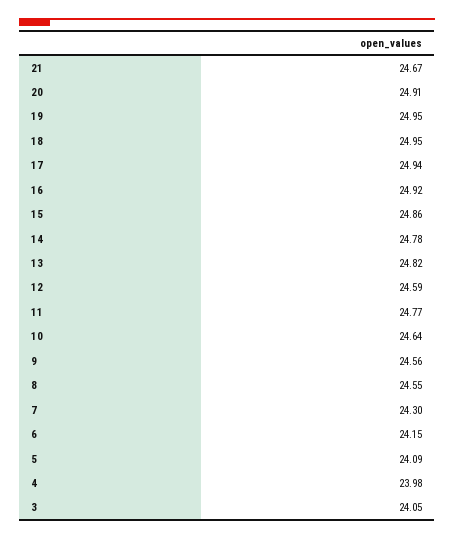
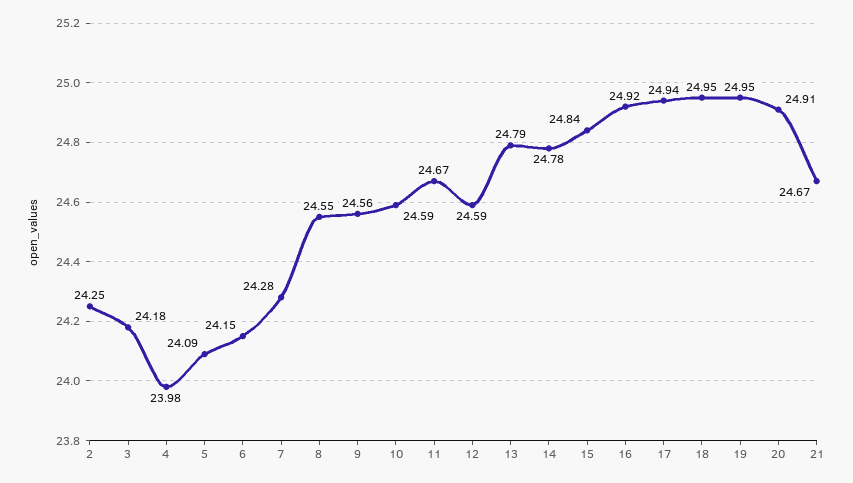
15: 24.86 -> 24.84
13: 24.82 -> 24.79
11: 24.77 -> 24.67
10: 24.64 -> 24.59
7: 24.3 -> 24.28
3: 24.05 -> 24.18
2: none -> 24.25

